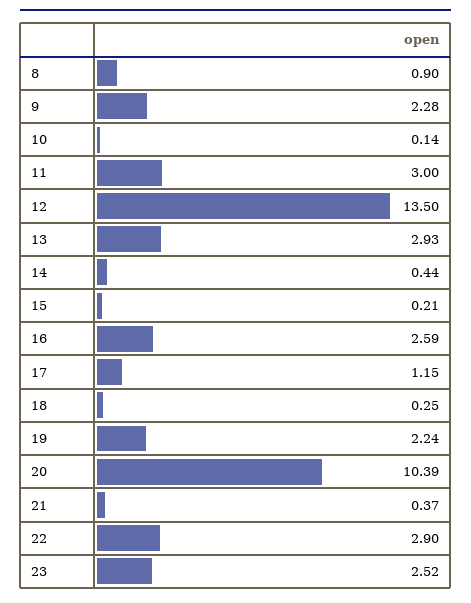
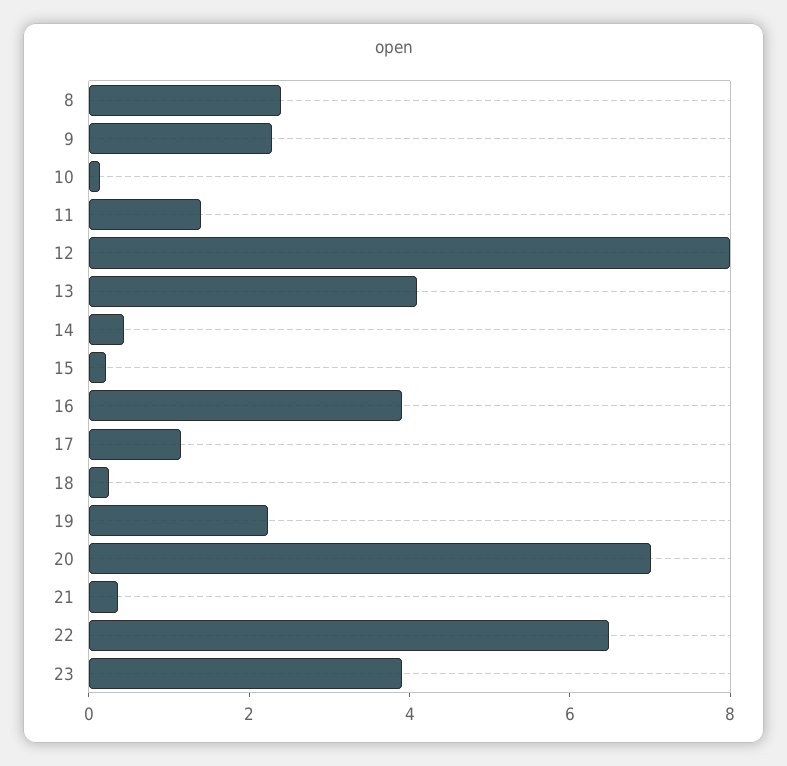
8: 0.9 -> 2.5
11: 3 -> 1.5
12: 13.5 -> 8
13: 2.93 -> 4
16: 2.59 -> 4
20: 10.39 -> 7
22: 2.9 -> 6.5
23: 2.52 -> 4

